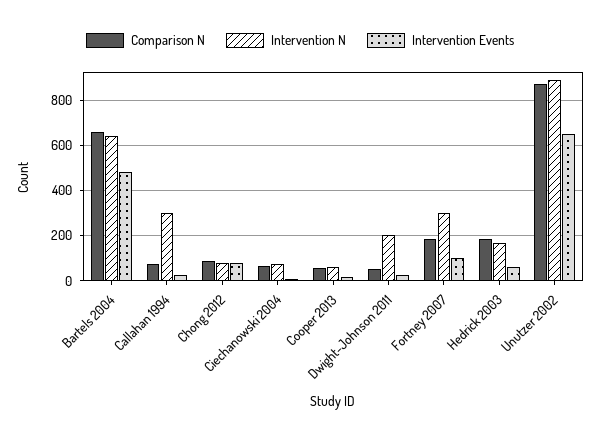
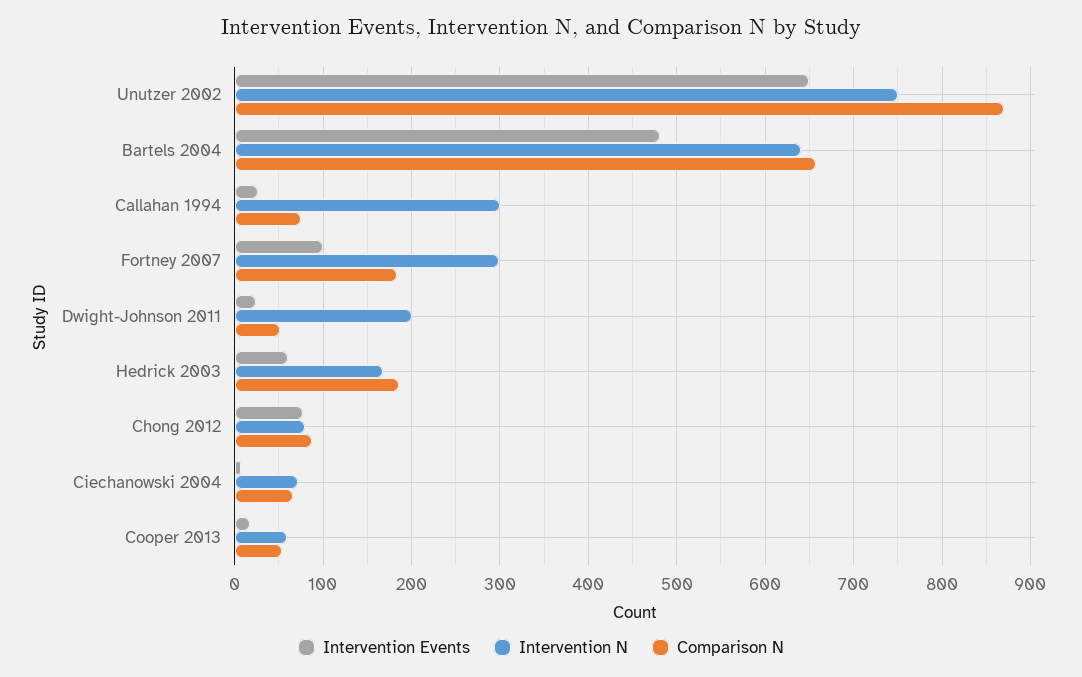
Intervention N, Unutzer 2002: 900 -> 750

